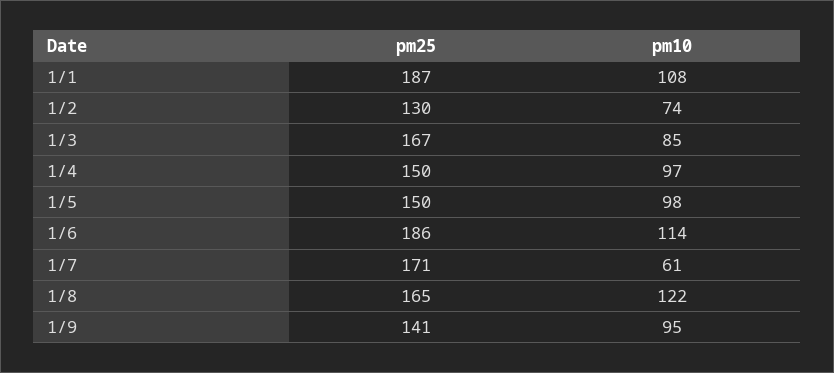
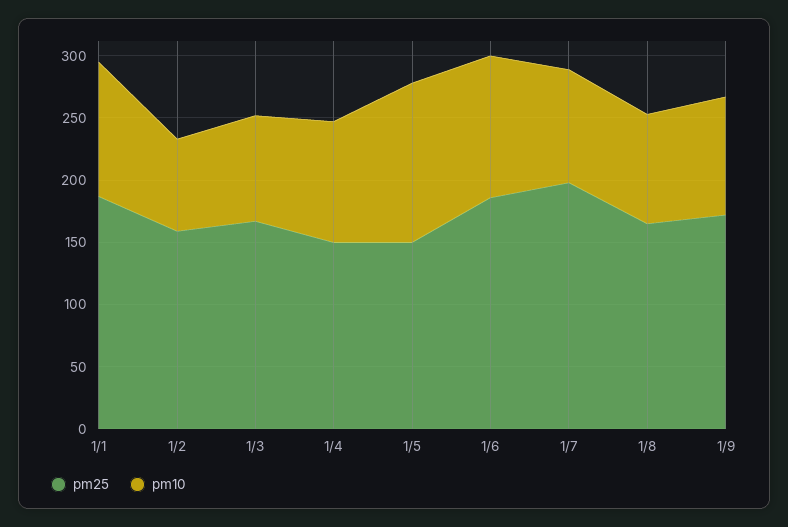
pm25, 1/2: 130 -> 160
pm10, 1/5: 98 -> 130
pm25, 1/7: 171 -> 200
pm10, 1/7: 61 -> 90
pm10, 1/8: 122 -> 90
pm25, 1/9: 141 -> 170

